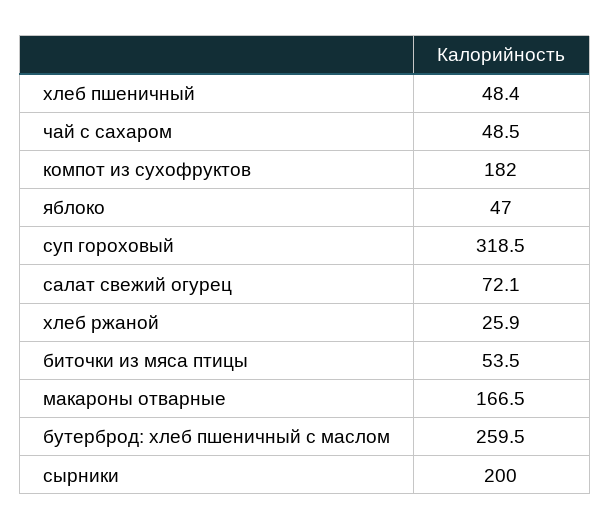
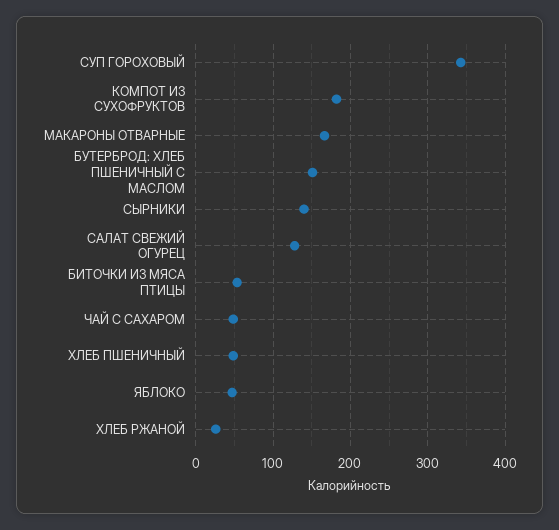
суп гороховый: 318.5 -> 340
салат свежий огурец: 72.1 -> 130
бутерброд: хлеб пшеничный с маслом: 259.5 -> 150
сырники: 200 -> 140

